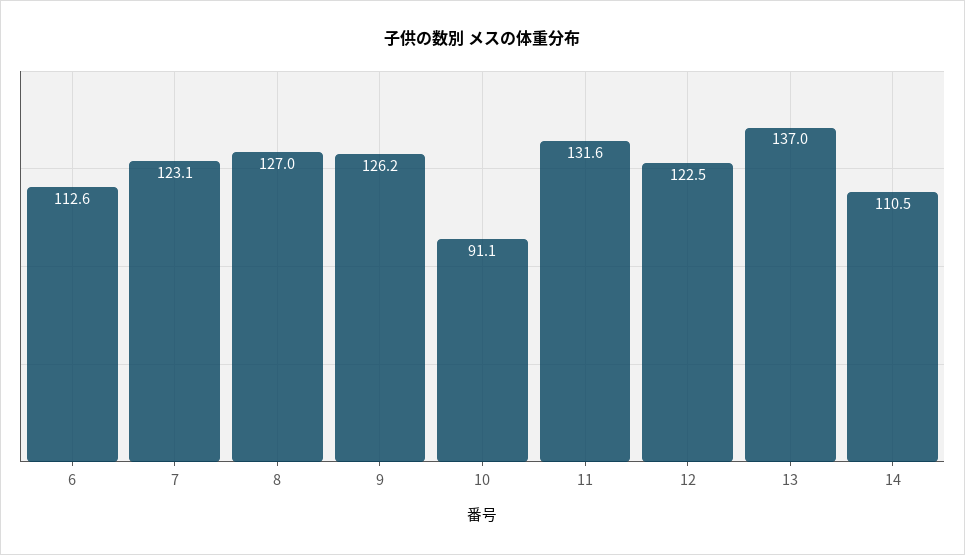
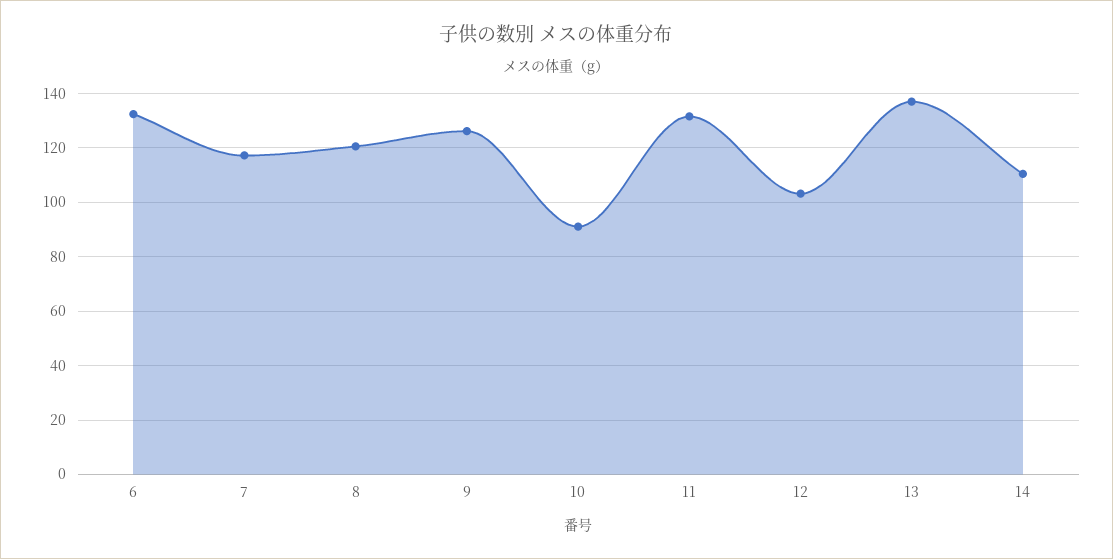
6: 112.6 -> 132.5
7: 123.1 -> 117.5
8: 127 -> 120
12: 122.5 -> 102.5

